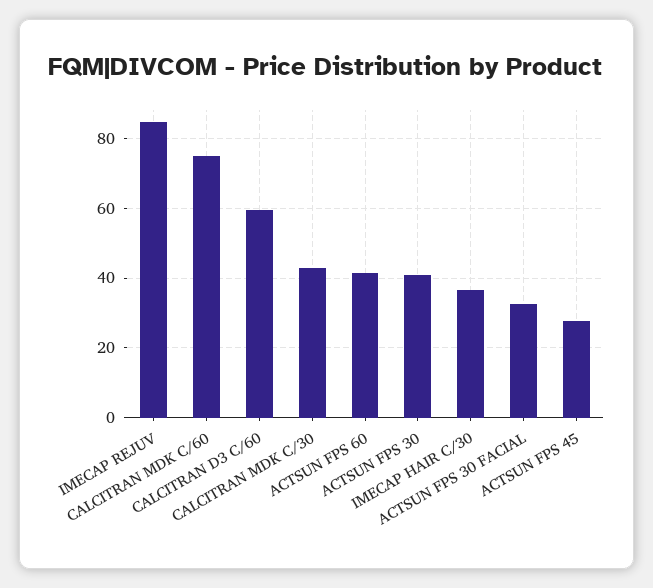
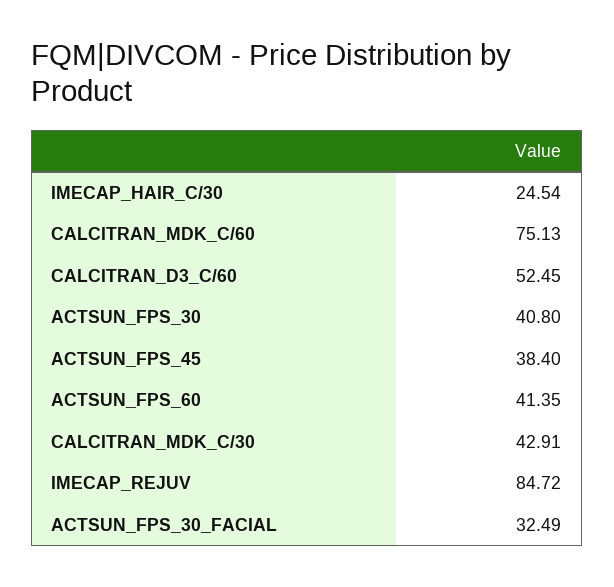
CALCITRAN D3 C/60: 60 -> 52.45
IMECAP HAIR C/30: 36 -> 24.54
ACTSUN FPS 45: 28 -> 38.4

